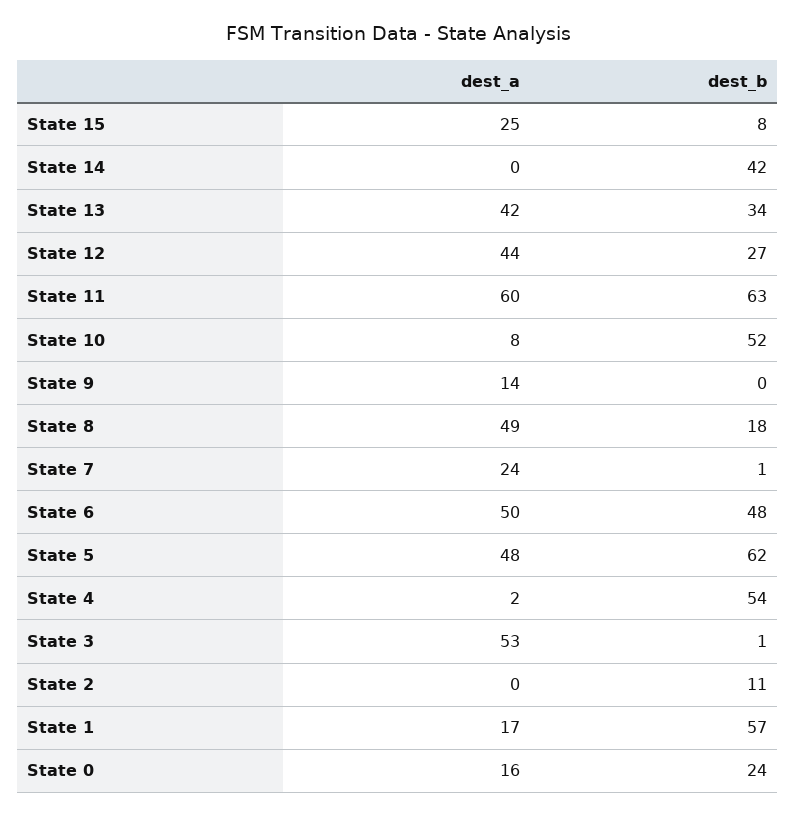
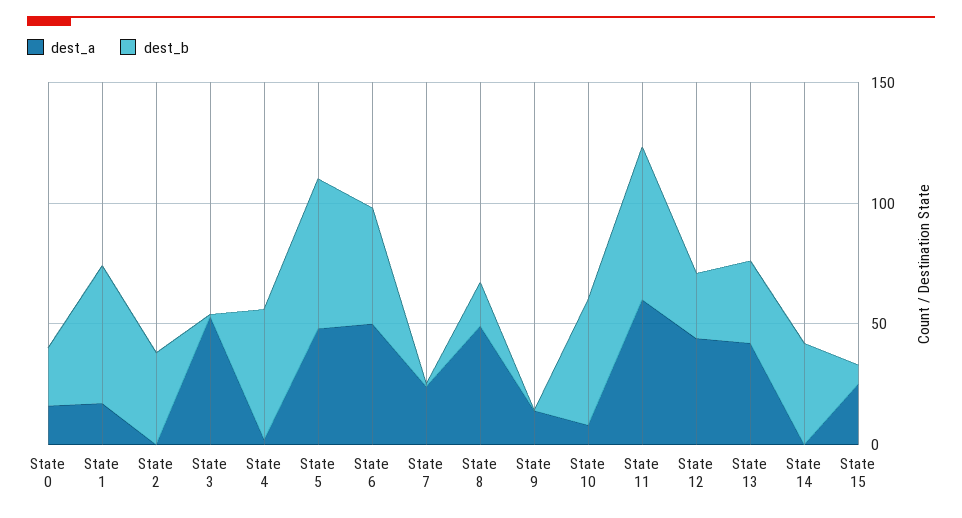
dest_b, State 2: 11 -> 40

